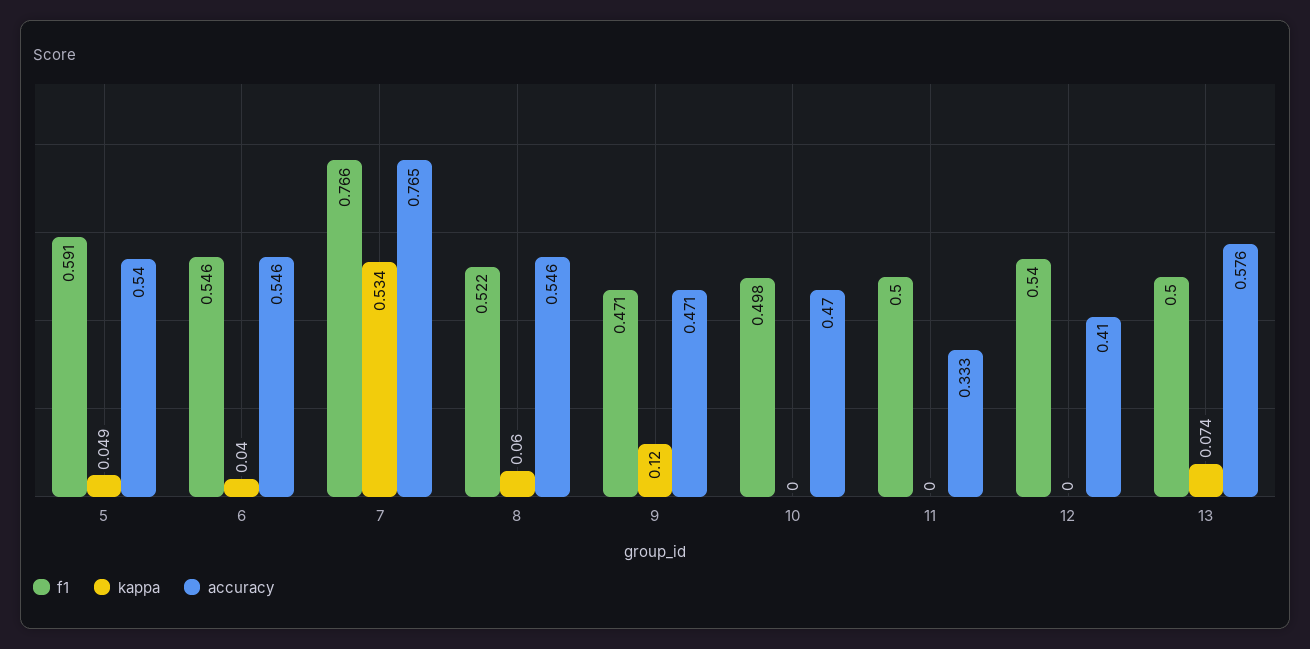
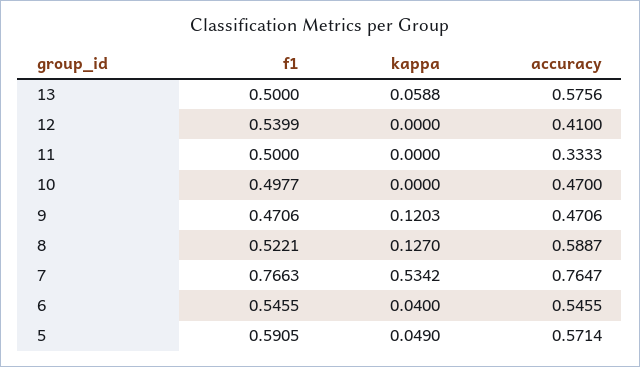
accuracy, 5: 0.54 -> 0.5714
kappa, 8: 0.06 -> 0.127
accuracy, 8: 0.546 -> 0.5887
kappa, 13: 0.074 -> 0.0588

